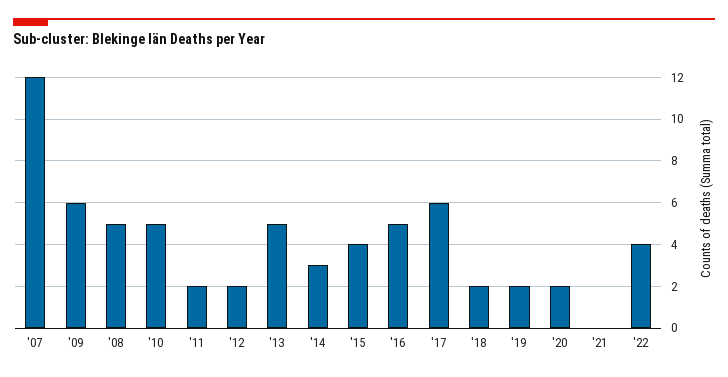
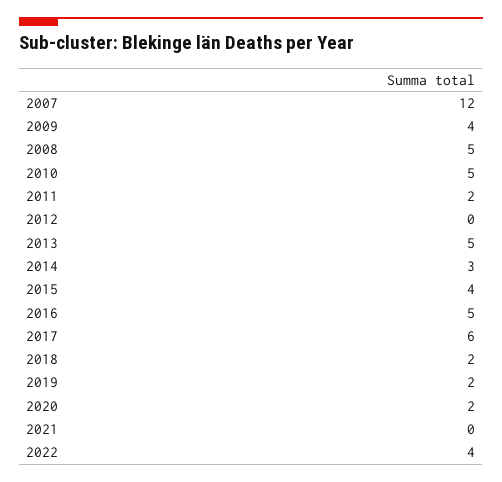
'09: 6 -> 4
'12: 2 -> 0

